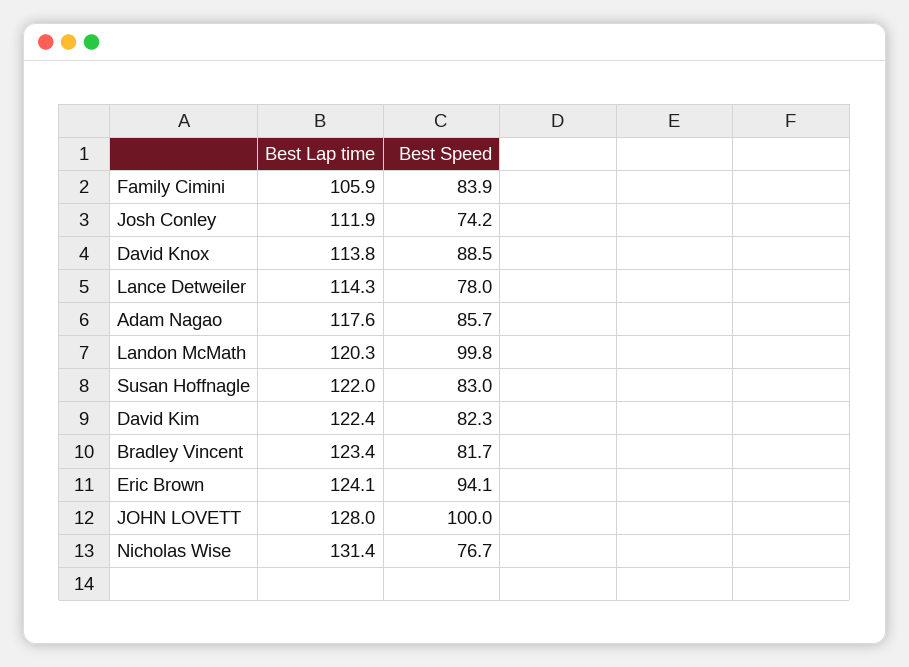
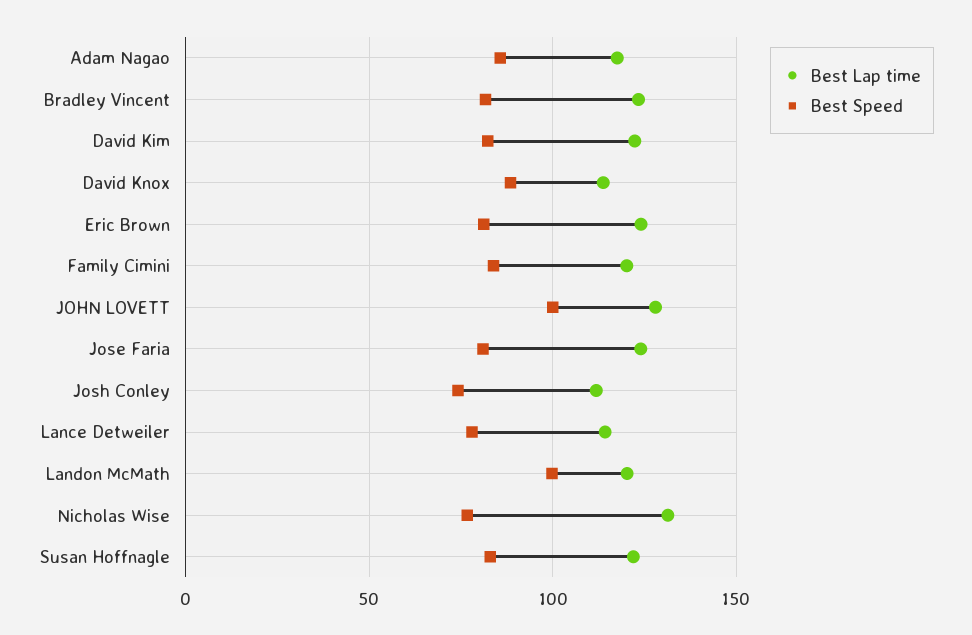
Best Lap time, Family Cimini: 105.9 -> 120
Best Speed, Eric Brown: 94.1 -> 80
Best Lap time, Jose Faria: none -> 125
Best Speed, Jose Faria: none -> 80

